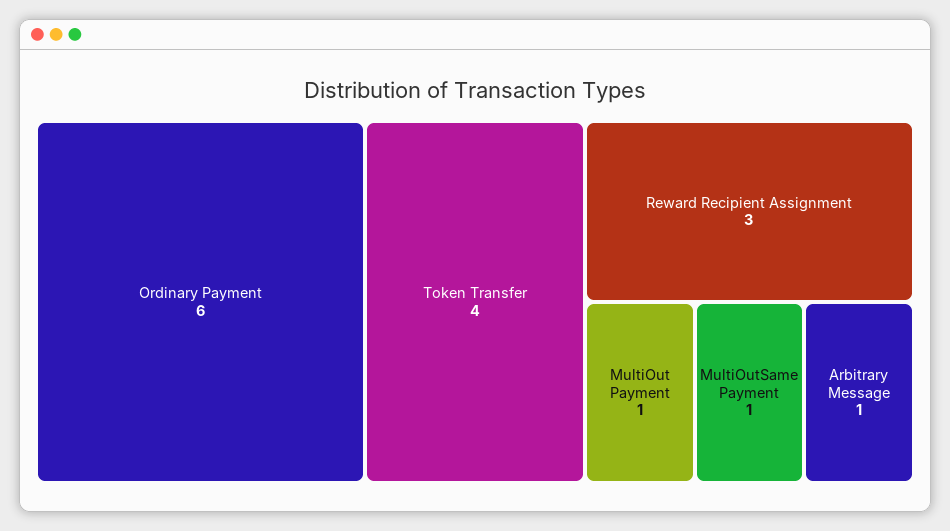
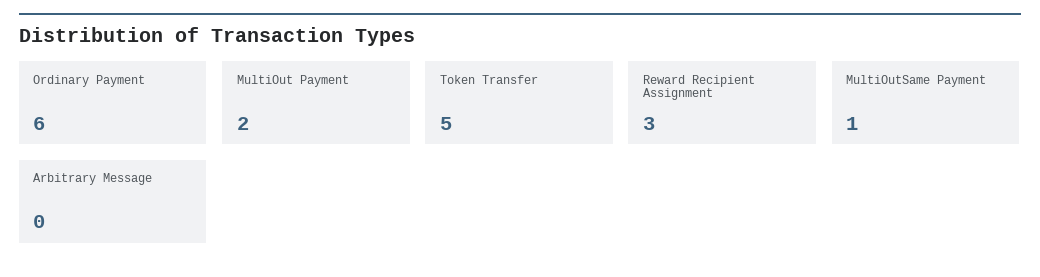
Token Transfer: 4 -> 5
MultiOut Payment: 1 -> 2
Arbitrary Message: 1 -> 0

